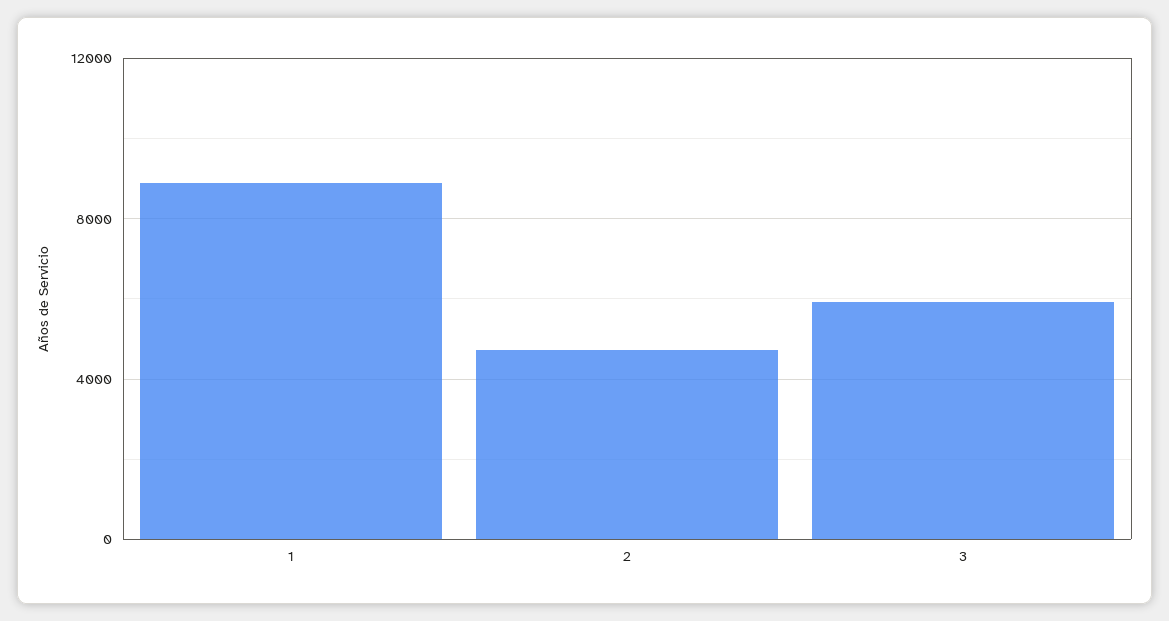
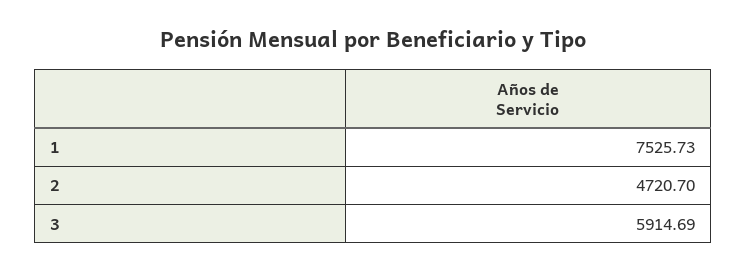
1: 9000 -> 7525.73

